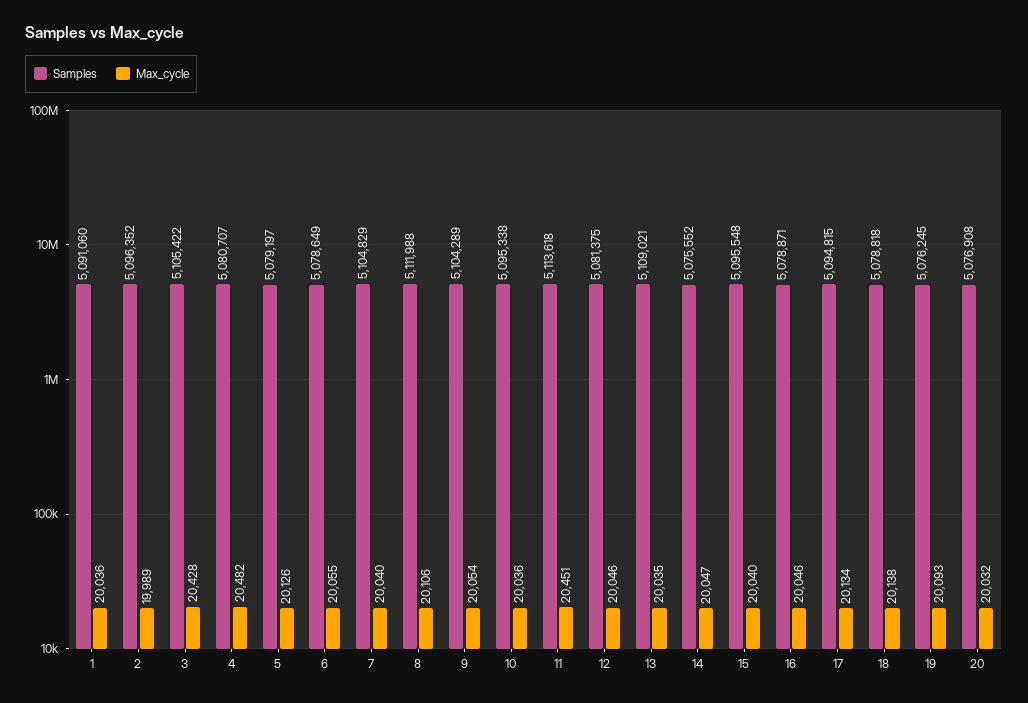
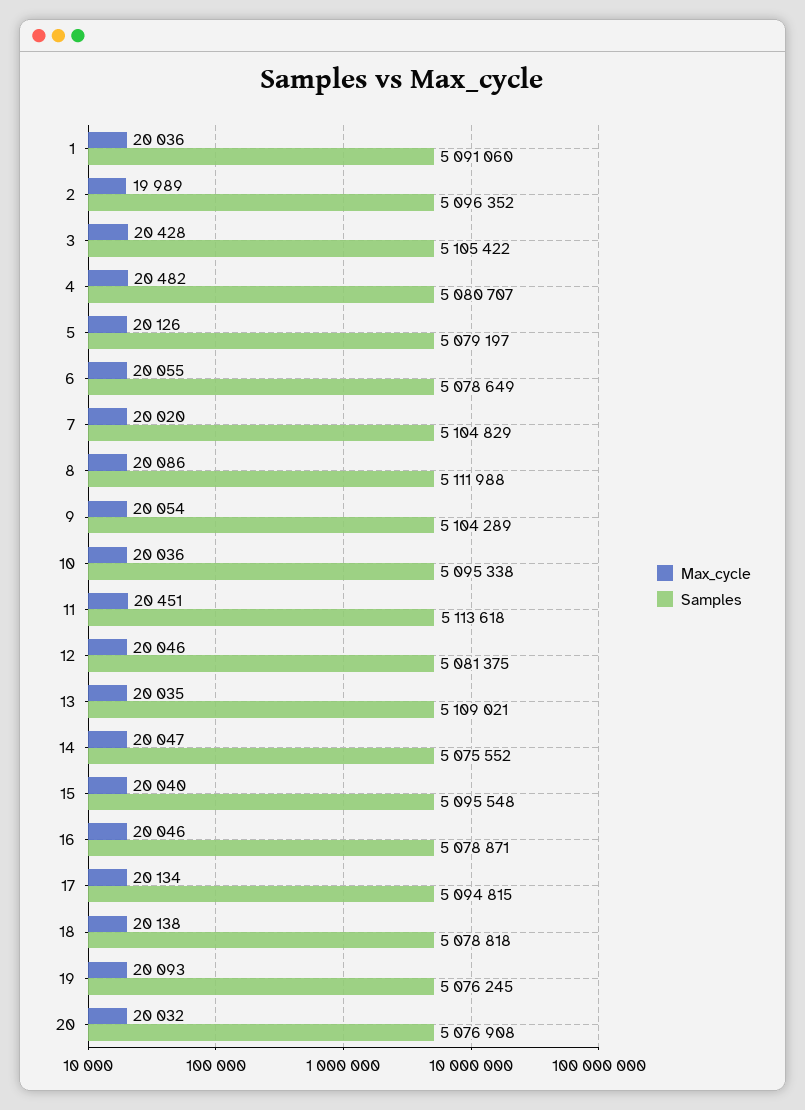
Max_cycle, 7: 20040 -> 20020
Max_cycle, 8: 20106 -> 20086

